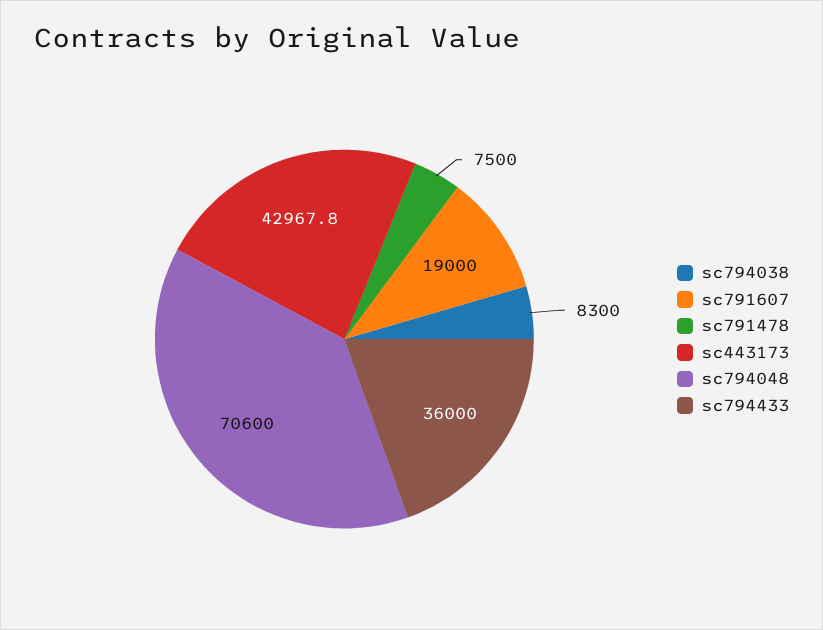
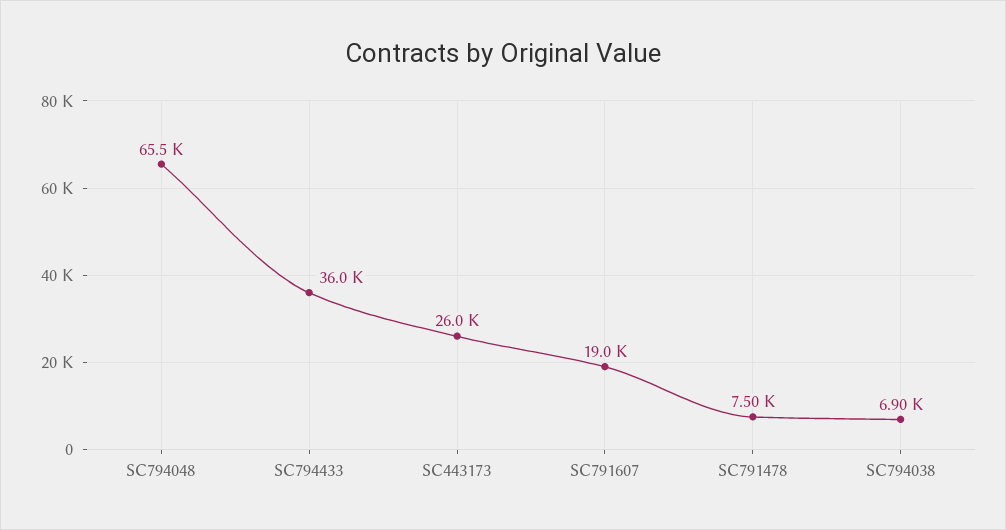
sc794038: 8300 -> 6900
sc443173: 42967.8 -> 26000
sc794048: 70600 -> 65500

